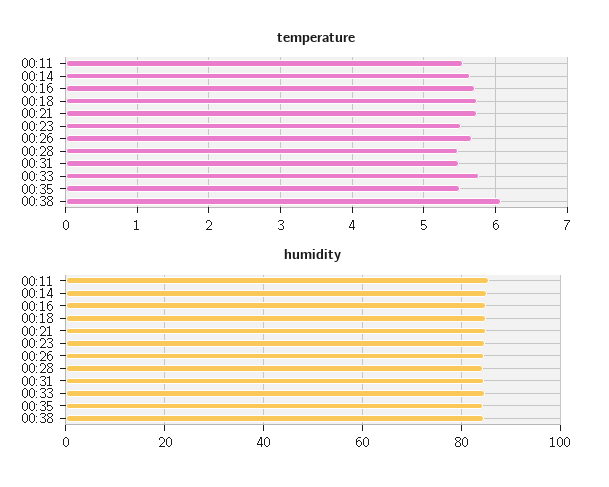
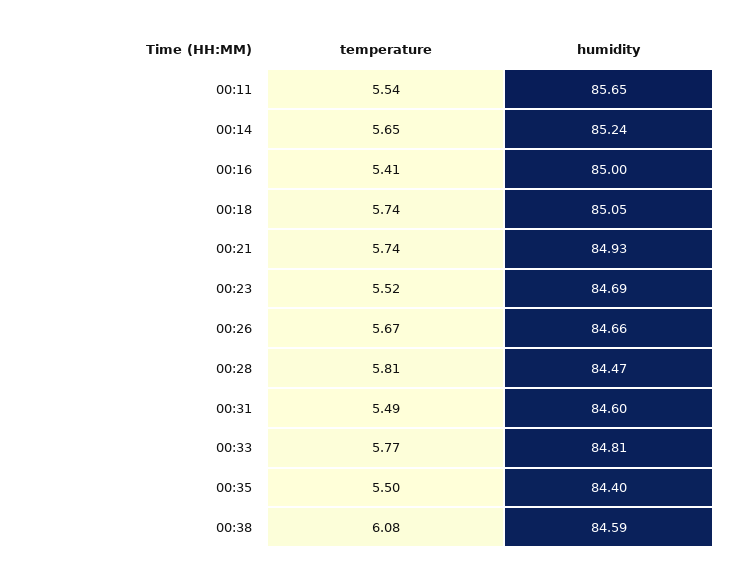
temperature, 00:16: 5.7 -> 5.41
temperature, 00:28: 5.5 -> 5.81

